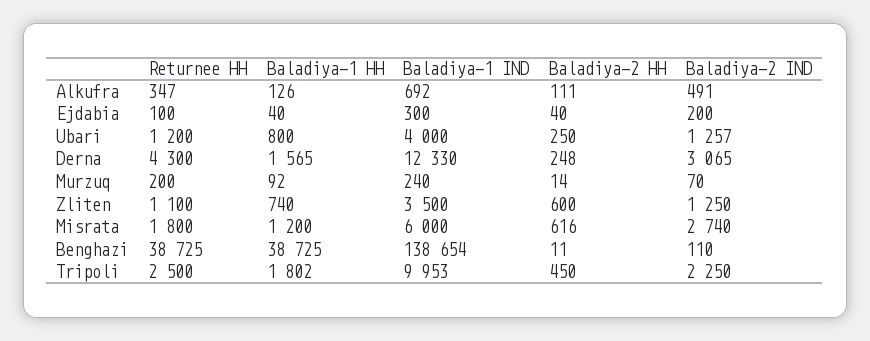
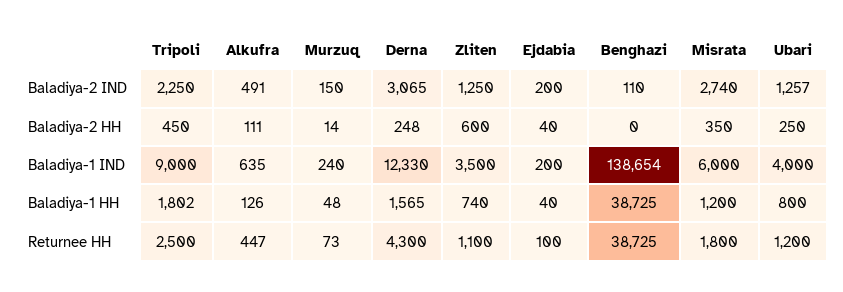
Returnee HH, Alkufra: 347 -> 447
Baladiya-1 IND, Alkufra: 692 -> 635
Baladiya-1 IND, Ejdabia: 300 -> 200
Returnee HH, Murzuq: 200 -> 73
Baladiya-1 HH, Murzuq: 92 -> 48
Baladiya-2 IND, Murzuq: 70 -> 150
Baladiya-2 HH, Misrata: 616 -> 350
Baladiya-2 HH, Benghazi: 11 -> 0
Baladiya-1 IND, Tripoli: 9953 -> 9000

